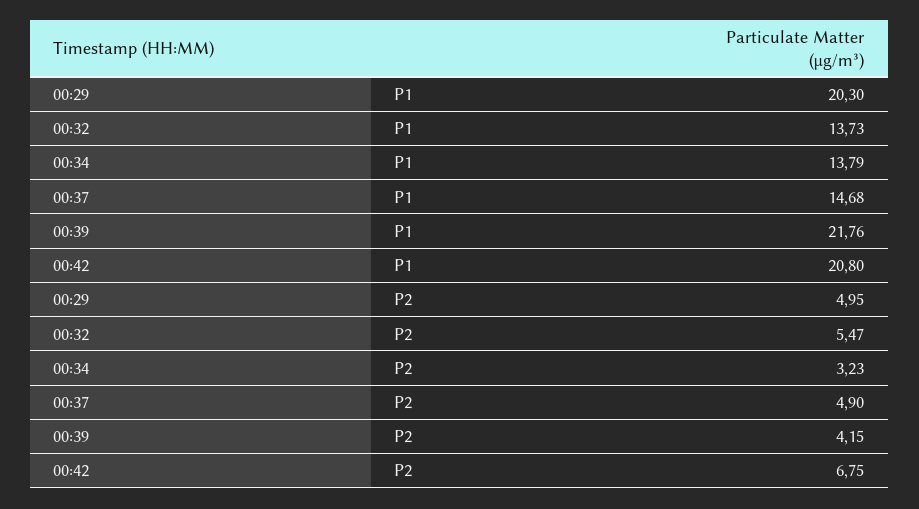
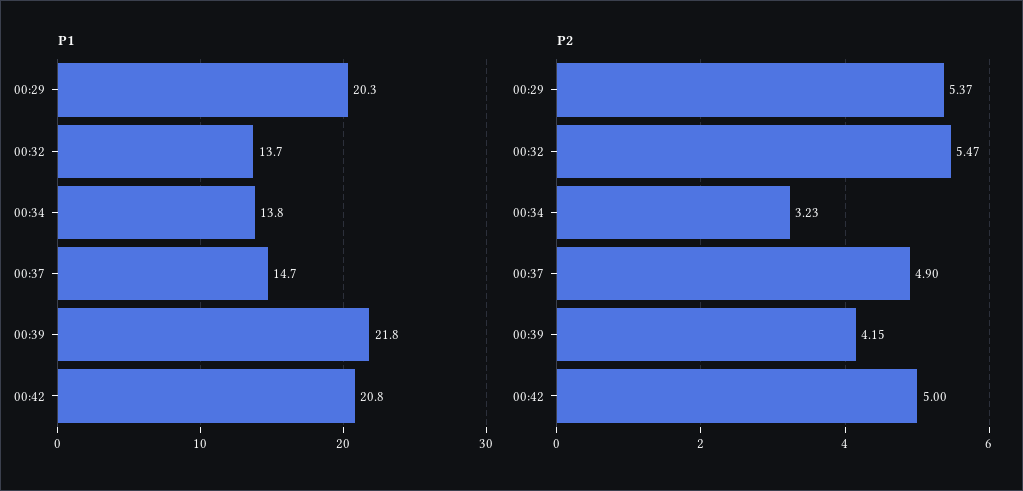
P2, 00:29: 4.95 -> 5.37
P2, 00:42: 6.75 -> 5

